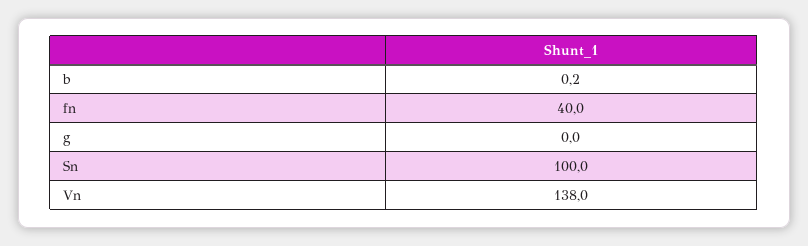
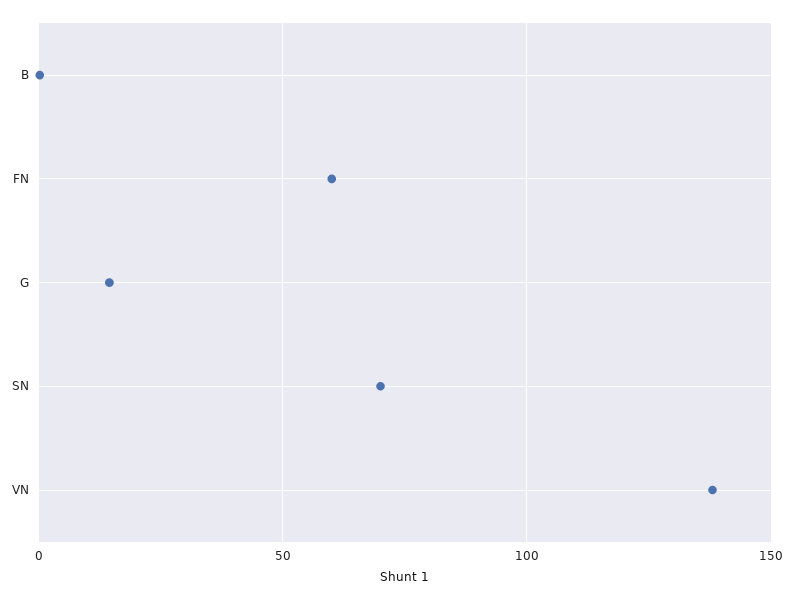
fn: 40 -> 60
g: 0 -> 15
Sn: 100 -> 70

